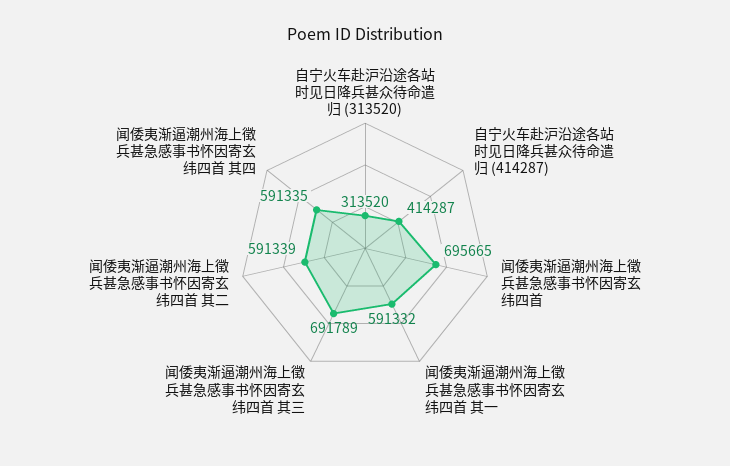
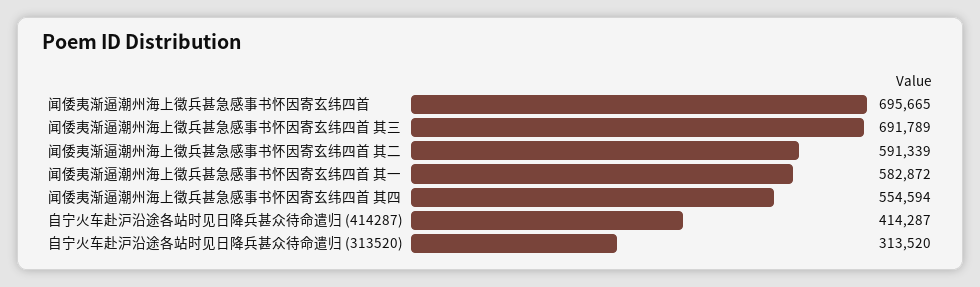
闻倭夷渐逼潮州海上徵兵甚急感事书怀因寄玄纬四首 其一: 591332 -> 582872
闻倭夷渐逼潮州海上徵兵甚急感事书怀因寄玄纬四首 其四: 591335 -> 554594

